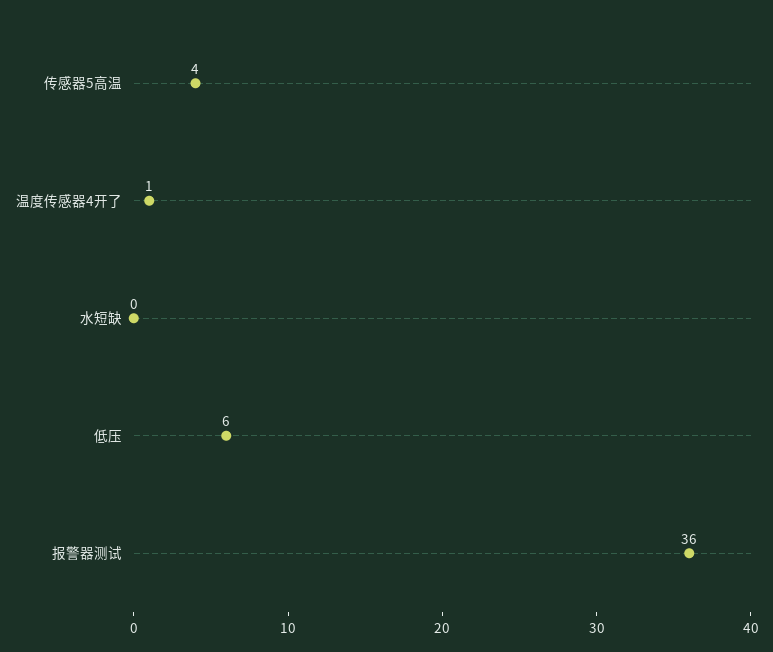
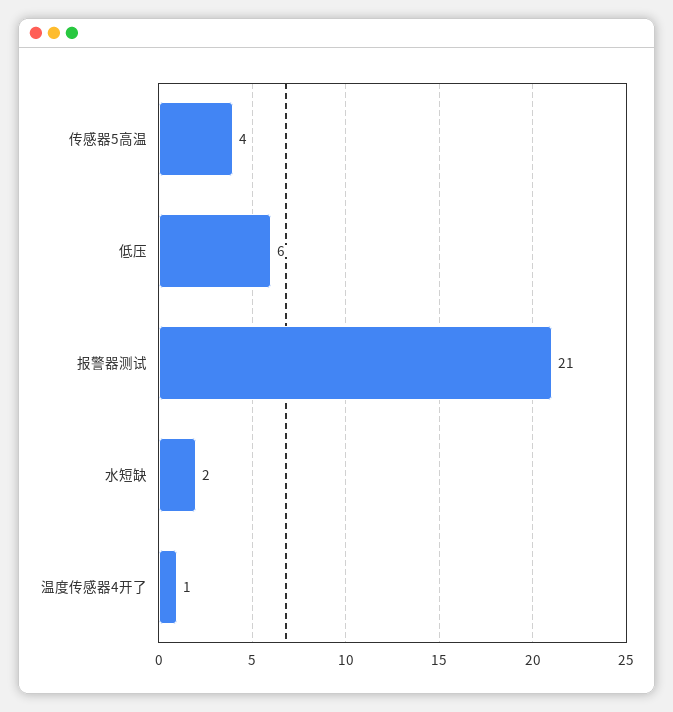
水短缺: 0 -> 2
报警器测试: 36 -> 21

